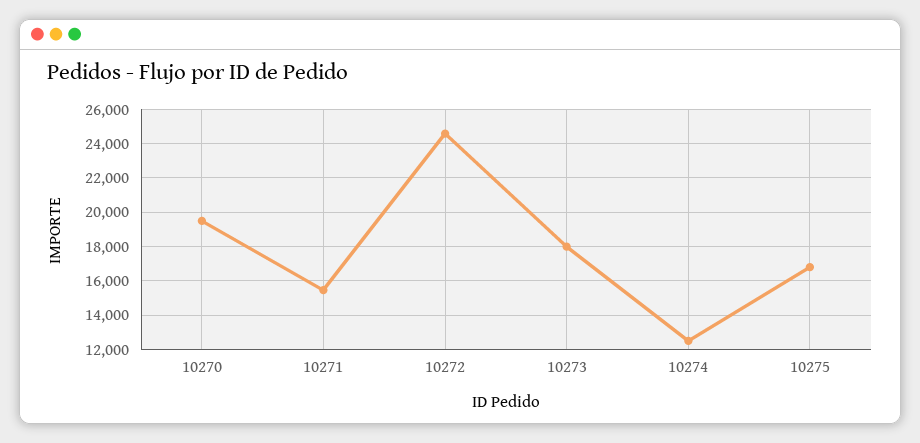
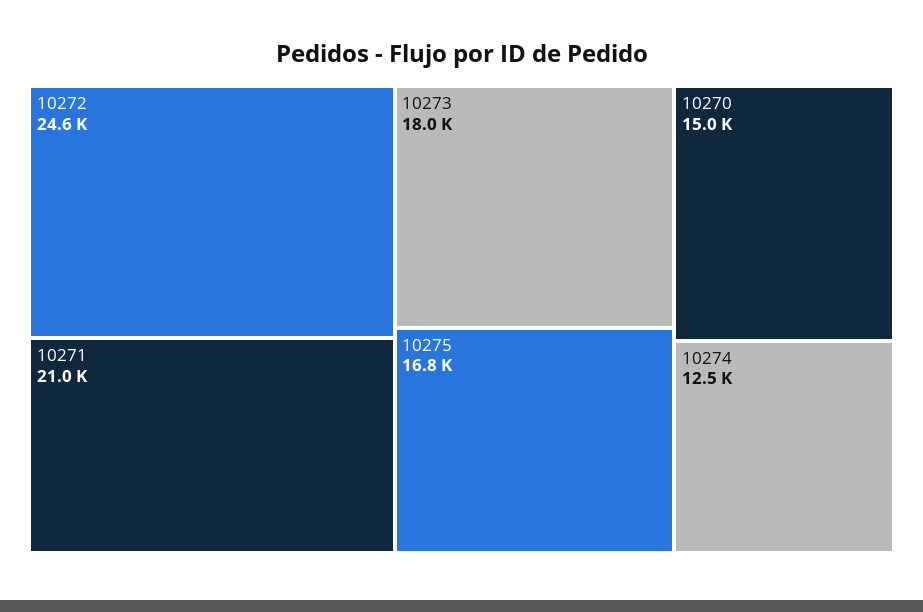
10270: 19500 -> 15000
10271: 15500 -> 21000

